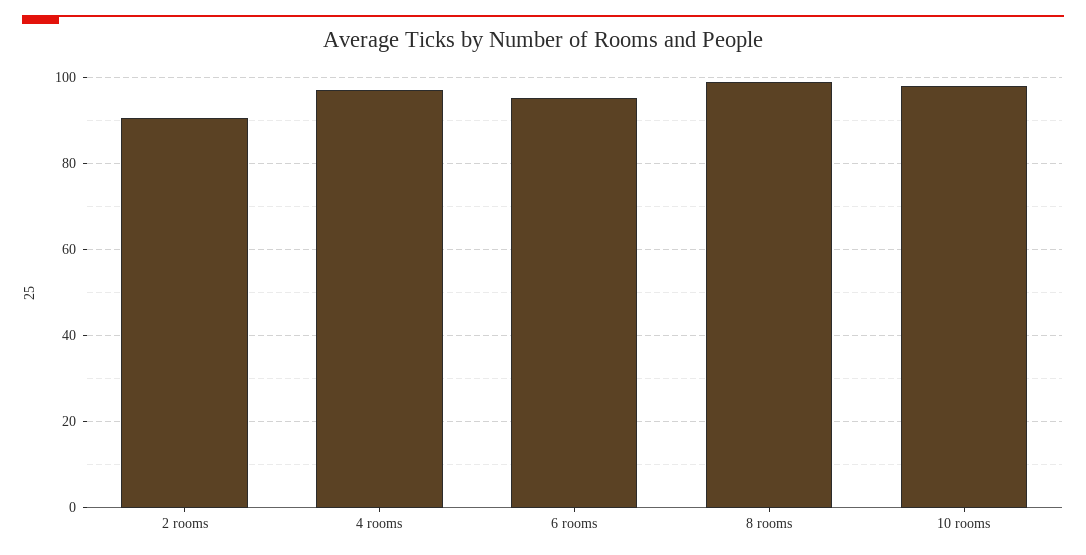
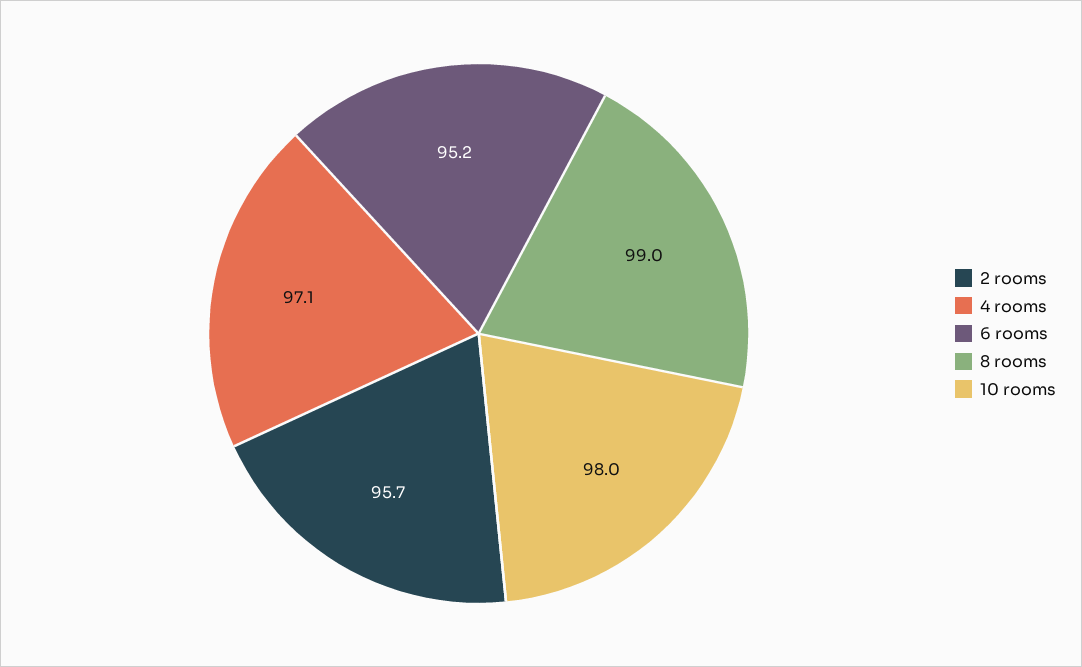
2 rooms: 90 -> 95.7

